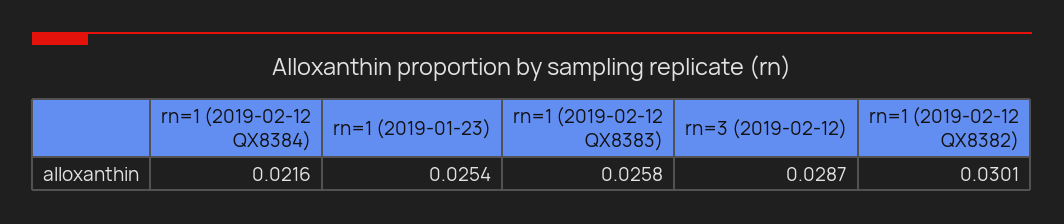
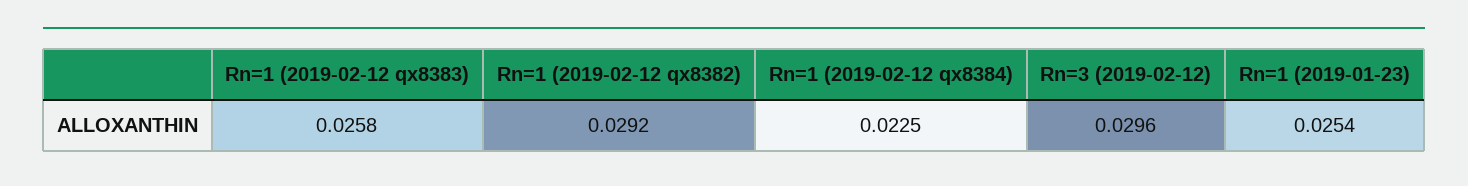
rn=1 (2019-02-12 QX8384): 0.0216 -> 0.0225
rn=3 (2019-02-12): 0.0287 -> 0.0296
rn=1 (2019-02-12 QX8382): 0.0301 -> 0.0292

